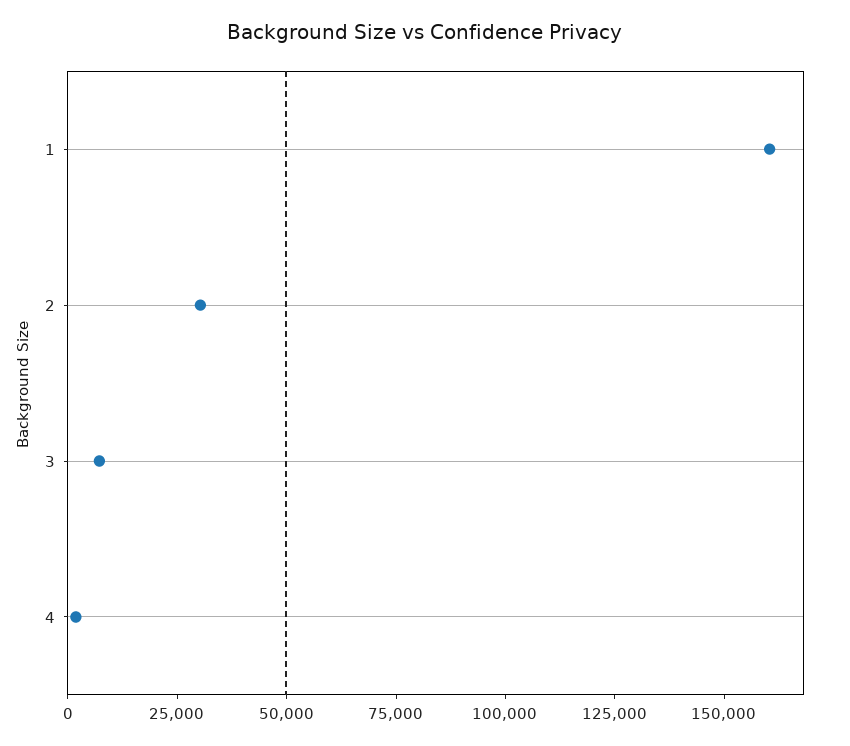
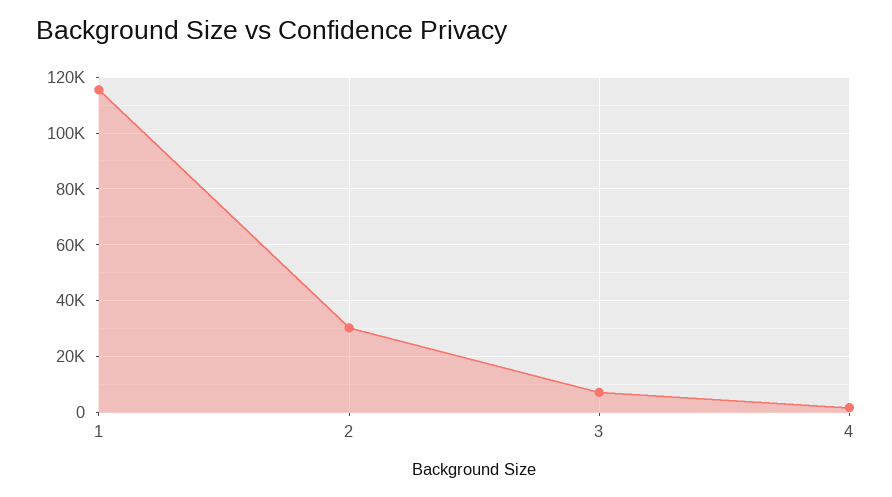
1: 160000 -> 115000

